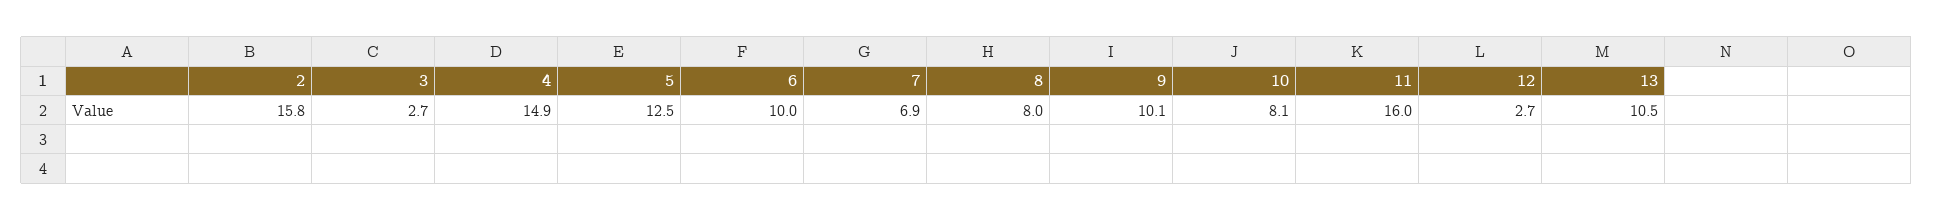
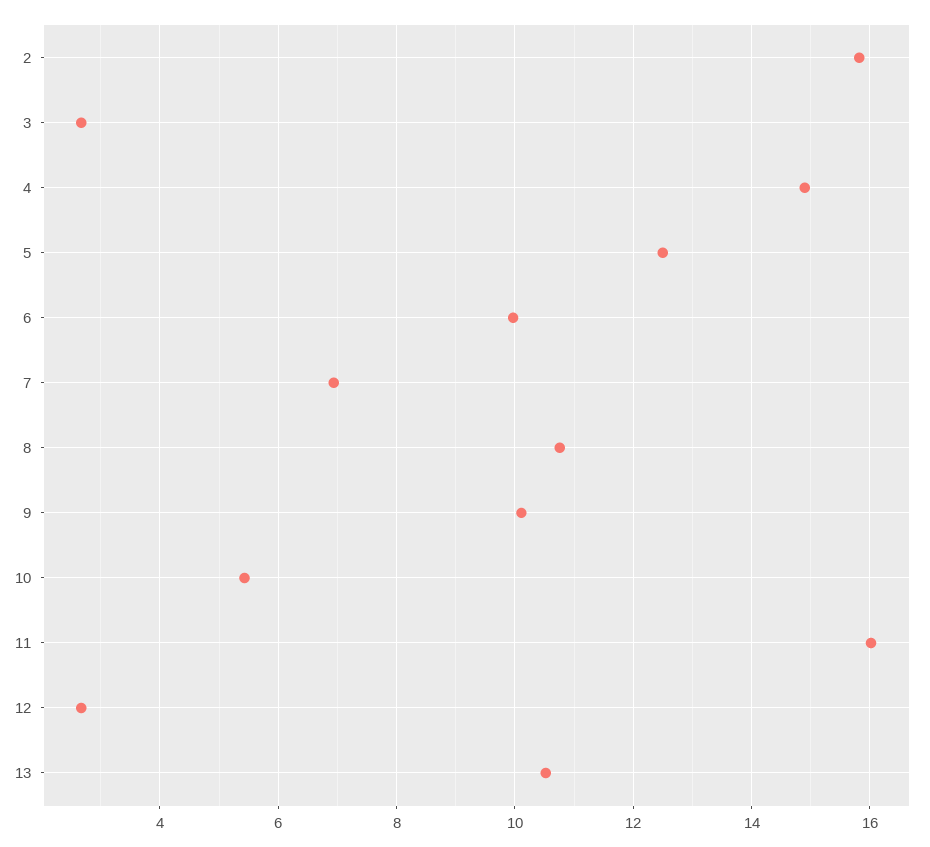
8: 8 -> 10.8
10: 8.1 -> 5.4

